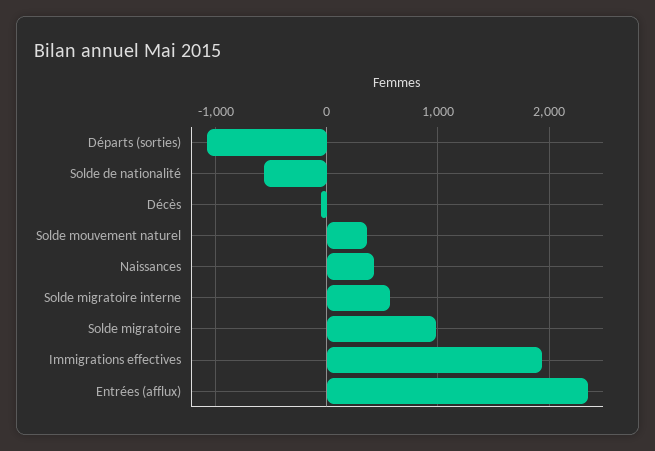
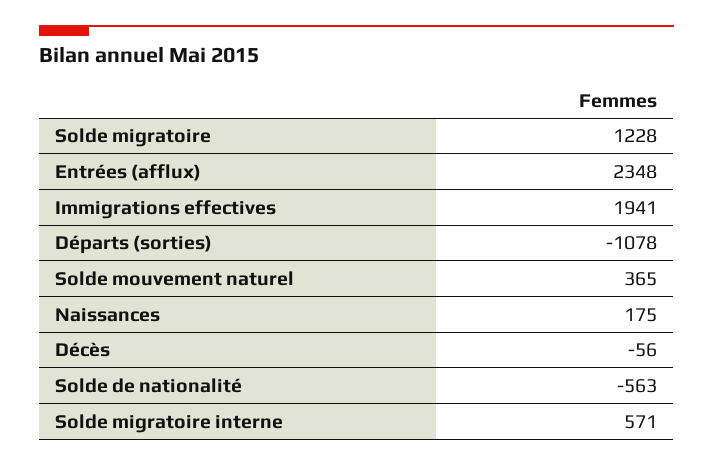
Naissances: 400 -> 175
Solde migratoire: 1000 -> 1228

